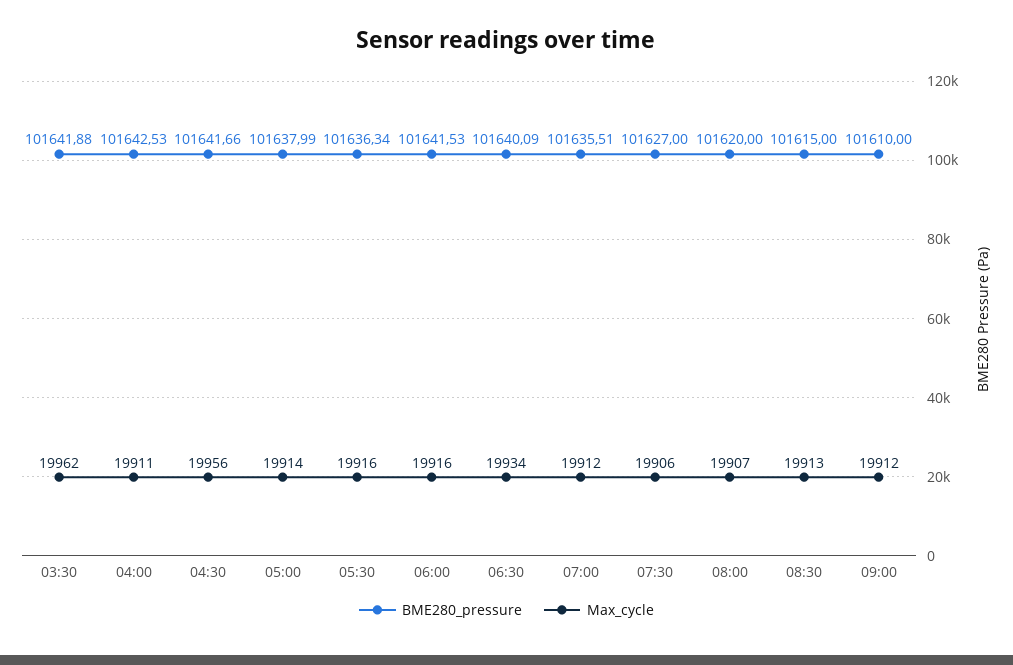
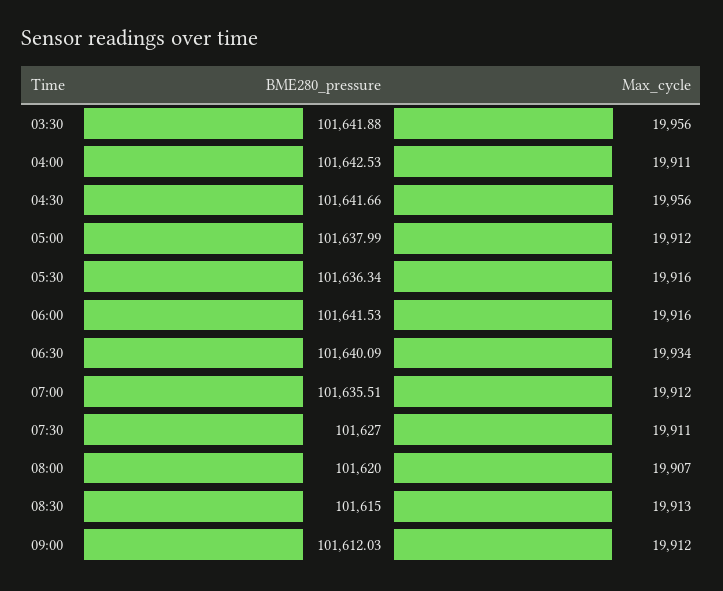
Max_cycle, 03:30: 19962 -> 19956
Max_cycle, 05:00: 19914 -> 19912
Max_cycle, 07:30: 19906 -> 19911
BME280_pressure, 09:00: 101610 -> 101612.03

